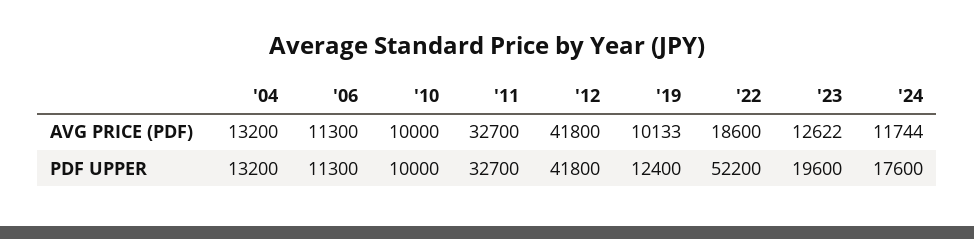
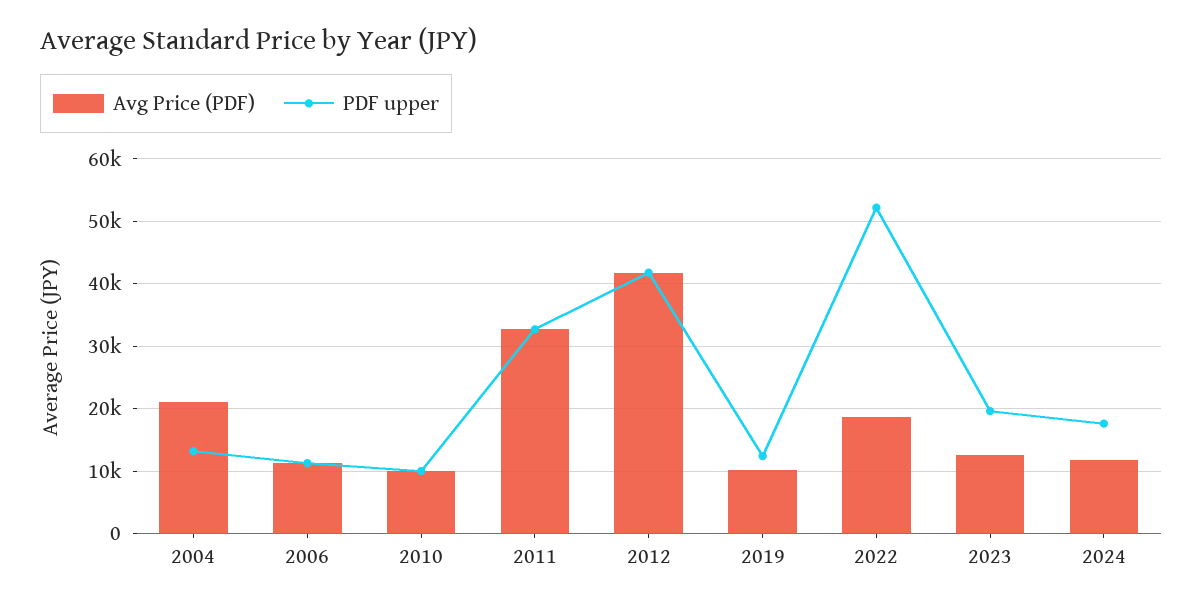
AVG PRICE (PDF), '04: 13200 -> 21000

